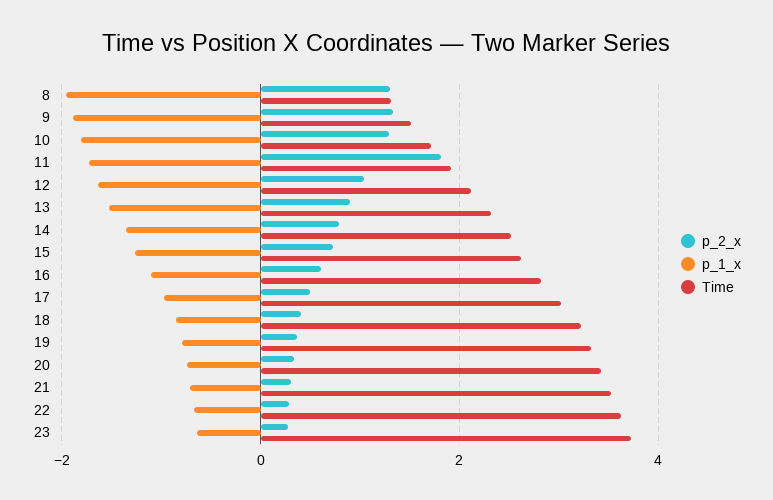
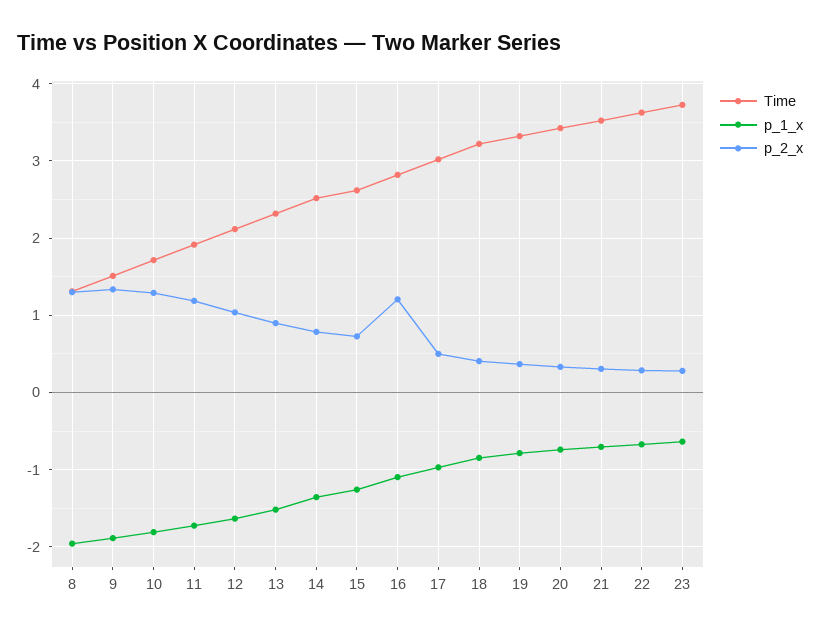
p_2_x, 11: 1.8 -> 1.2
p_2_x, 16: 0.6 -> 1.2

